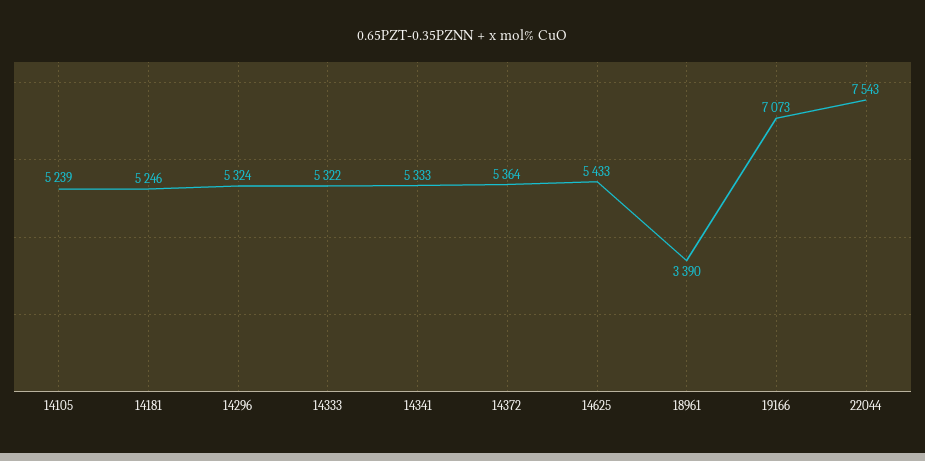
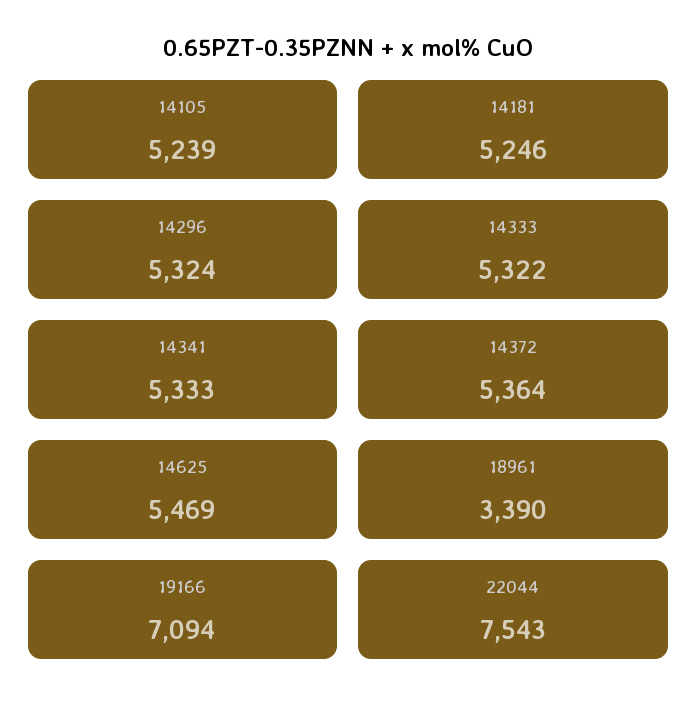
14625: 5433 -> 5469
19166: 7073 -> 7094

